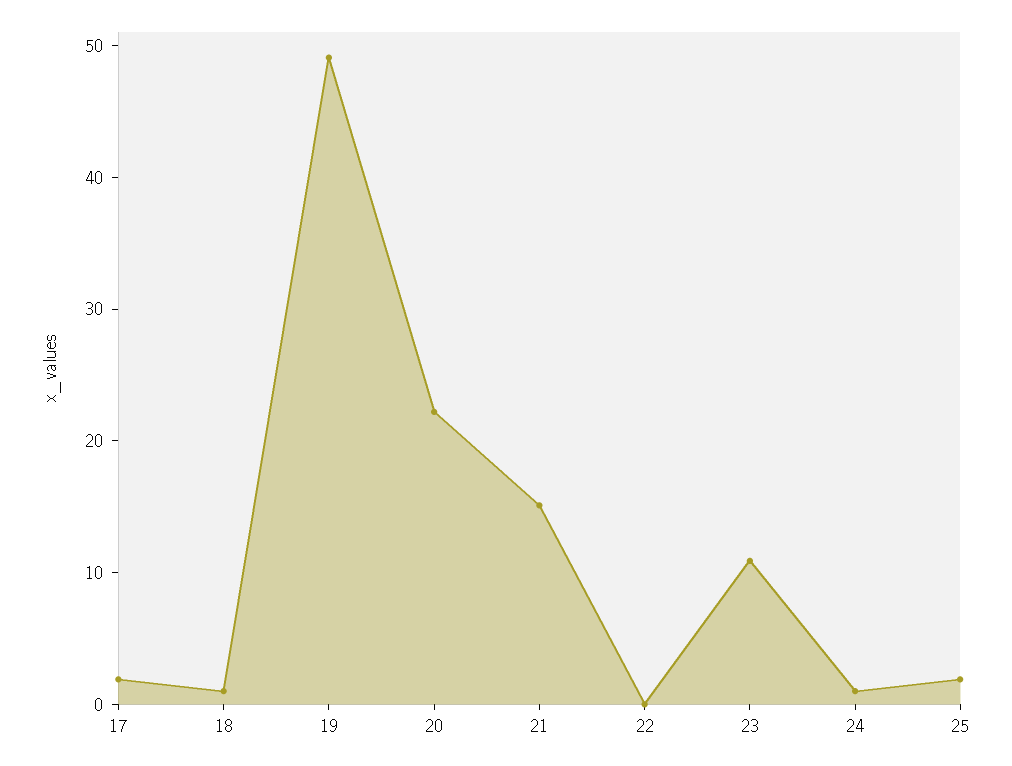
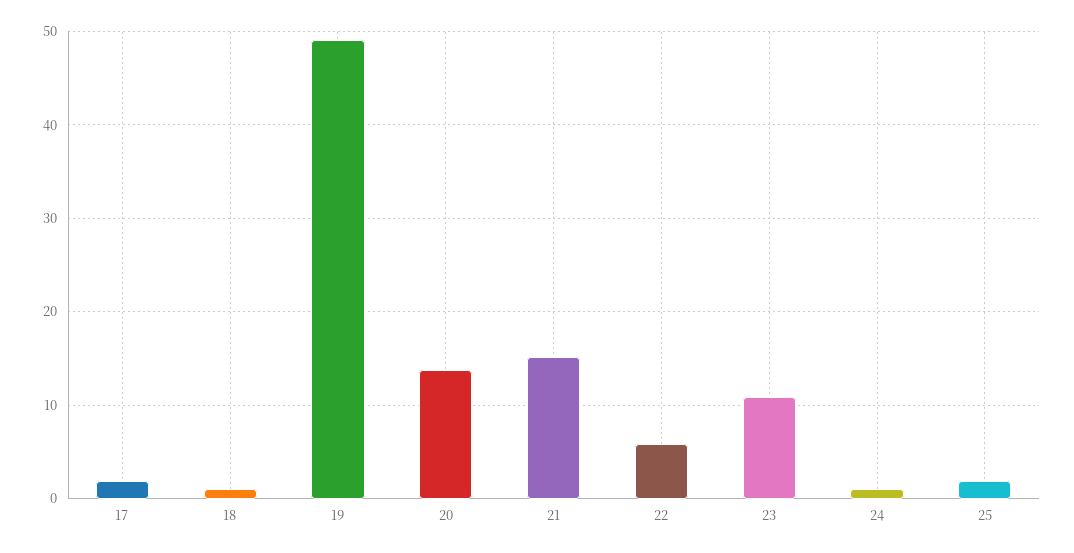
20: 22 -> 14
22: 0 -> 6

